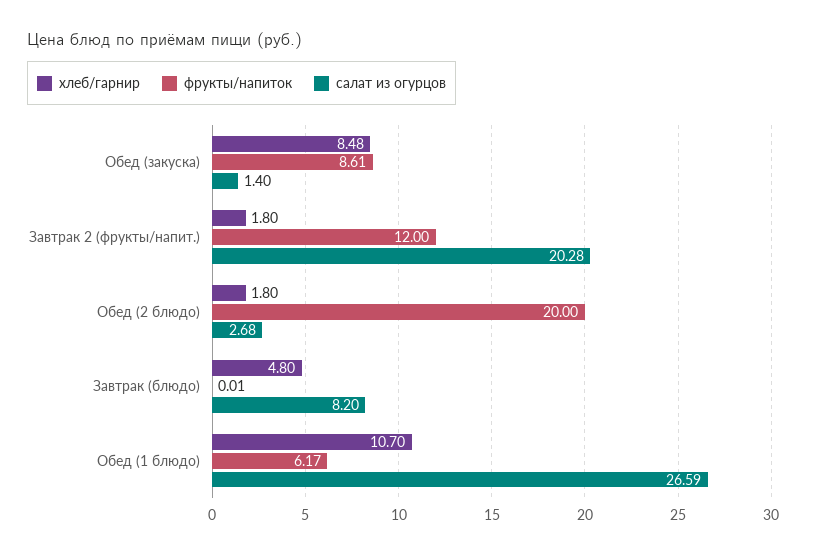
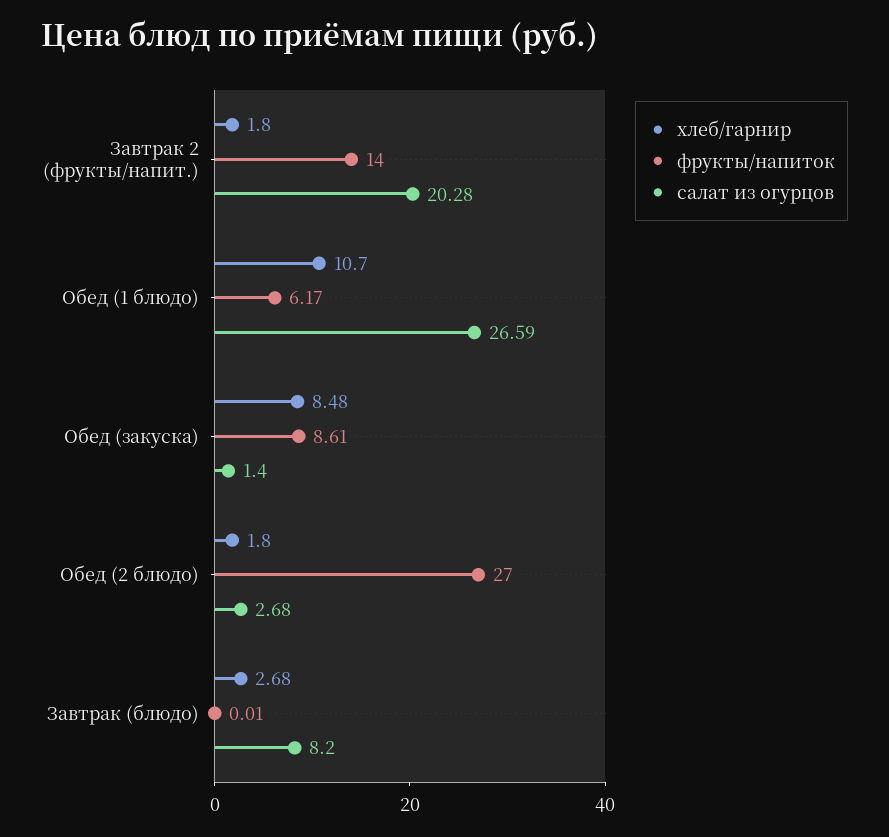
фрукты/напиток, Завтрак 2 (фрукты/напит.): 12 -> 14
фрукты/напиток, Обед (2 блюдо): 20 -> 27
хлеб/гарнир, Завтрак (блюдо): 4.8 -> 2.68

